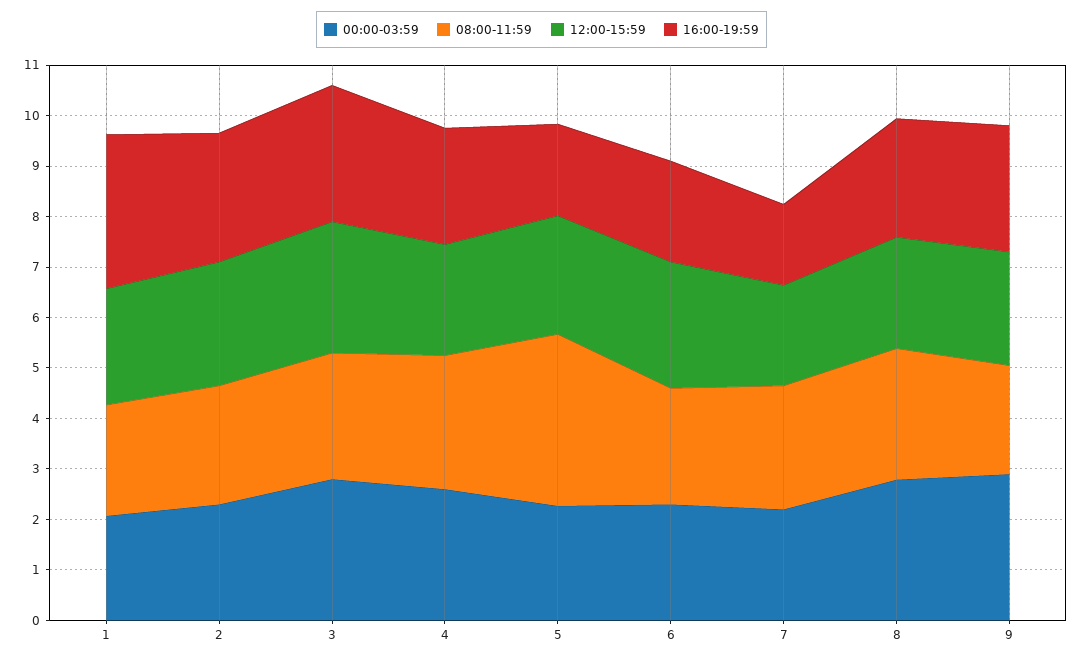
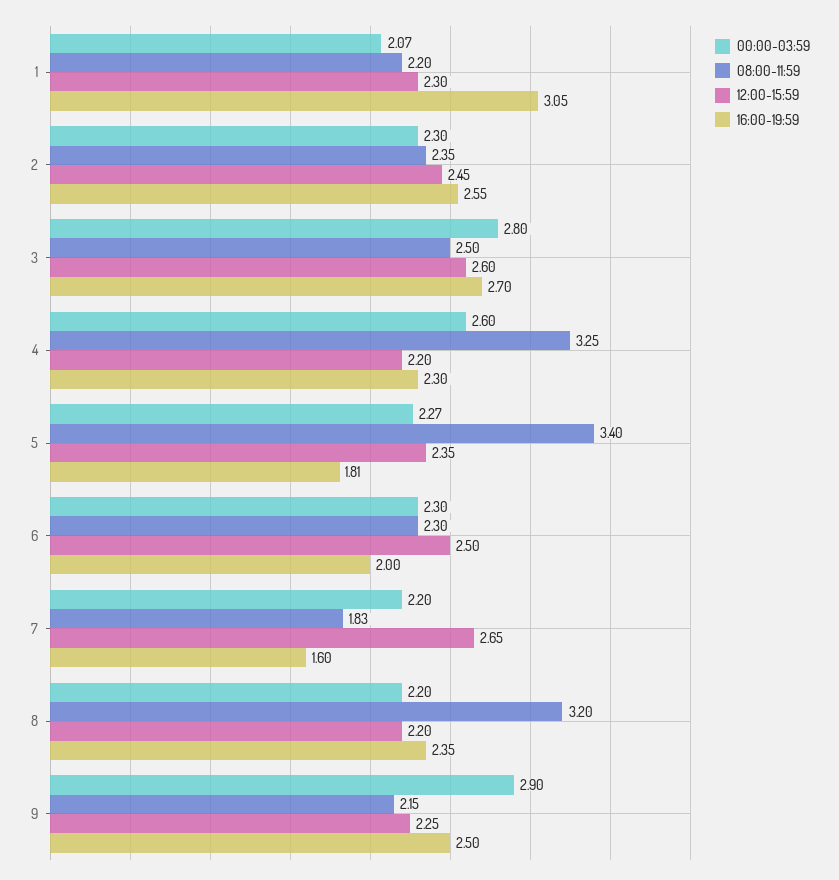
08:00-11:59, 4: 2.6 -> 3.25
08:00-11:59, 7: 2.4 -> 1.83
12:00-15:59, 7: 2 -> 2.65
00:00-03:59, 8: 2.8 -> 2.2
08:00-11:59, 8: 2.6 -> 3.2

